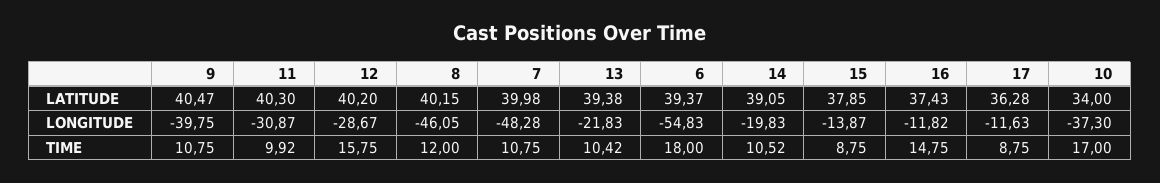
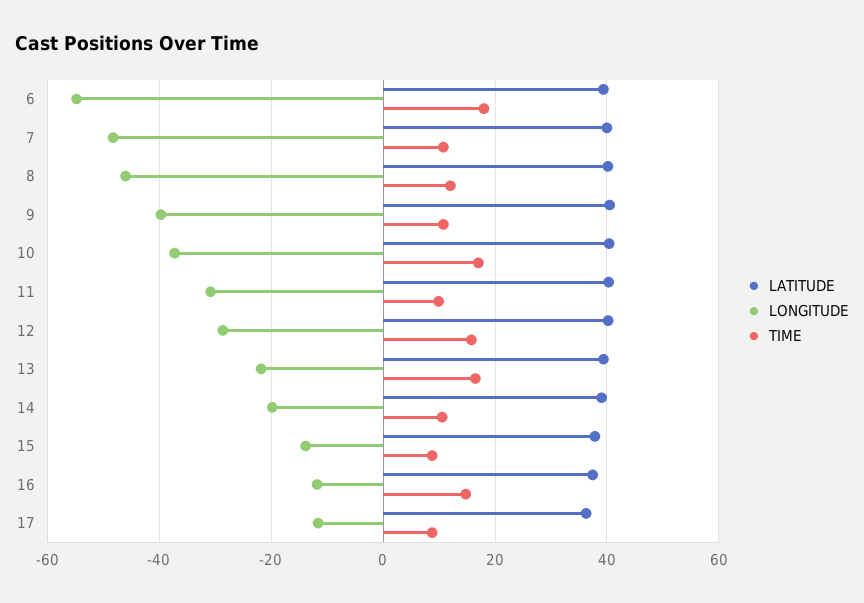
LATITUDE, 10: 34 -> 40
TIME, 13: 10.42 -> 16

